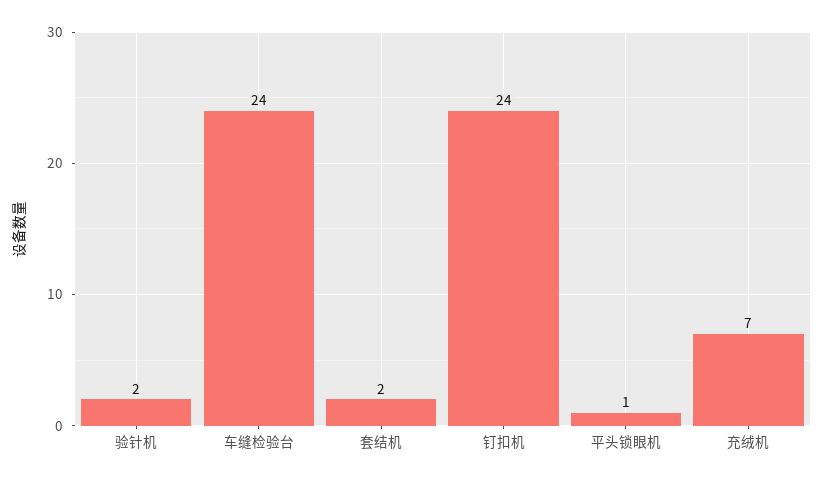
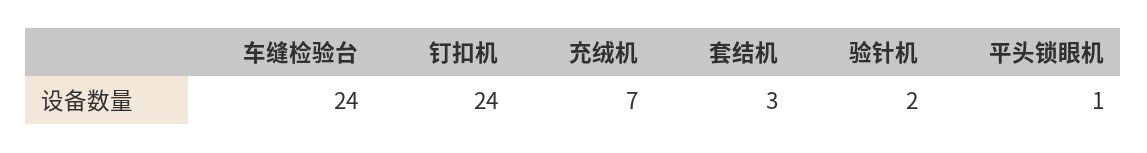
套结机: 2 -> 3

